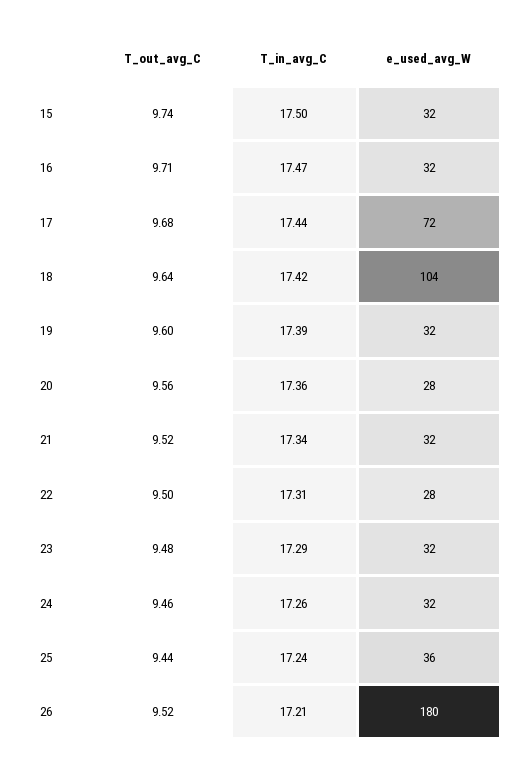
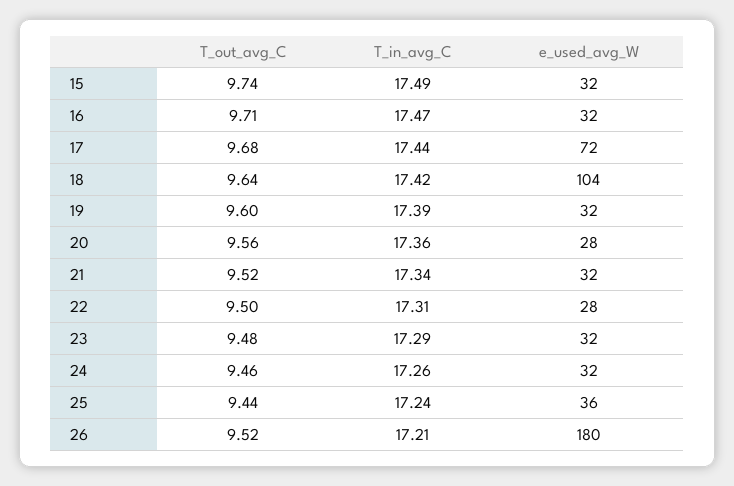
T_in_avg_C, 15: 17.5 -> 17.49

